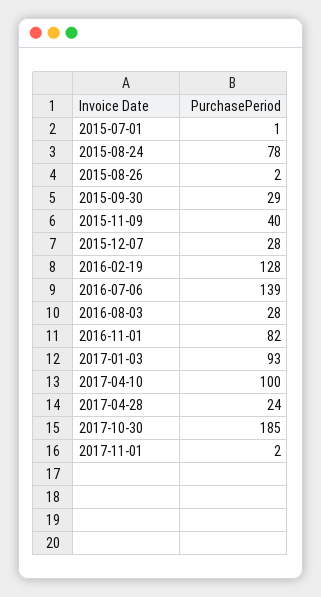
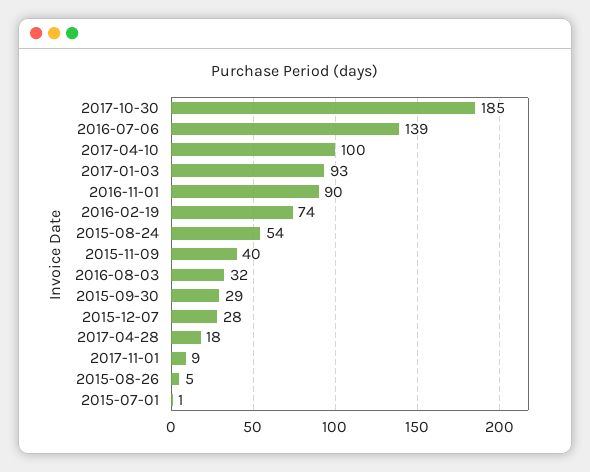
2015-08-24: 78 -> 54
2015-08-26: 2 -> 5
2016-02-19: 128 -> 74
2016-08-03: 28 -> 32
2016-11-01: 82 -> 90
2017-04-28: 24 -> 18
2017-11-01: 2 -> 9

